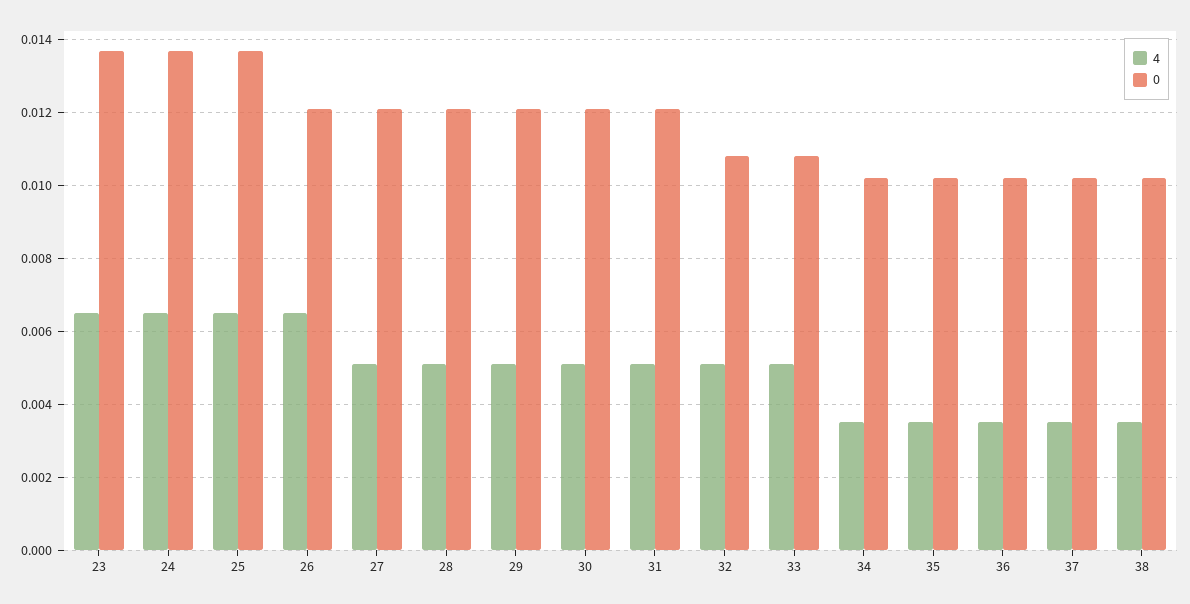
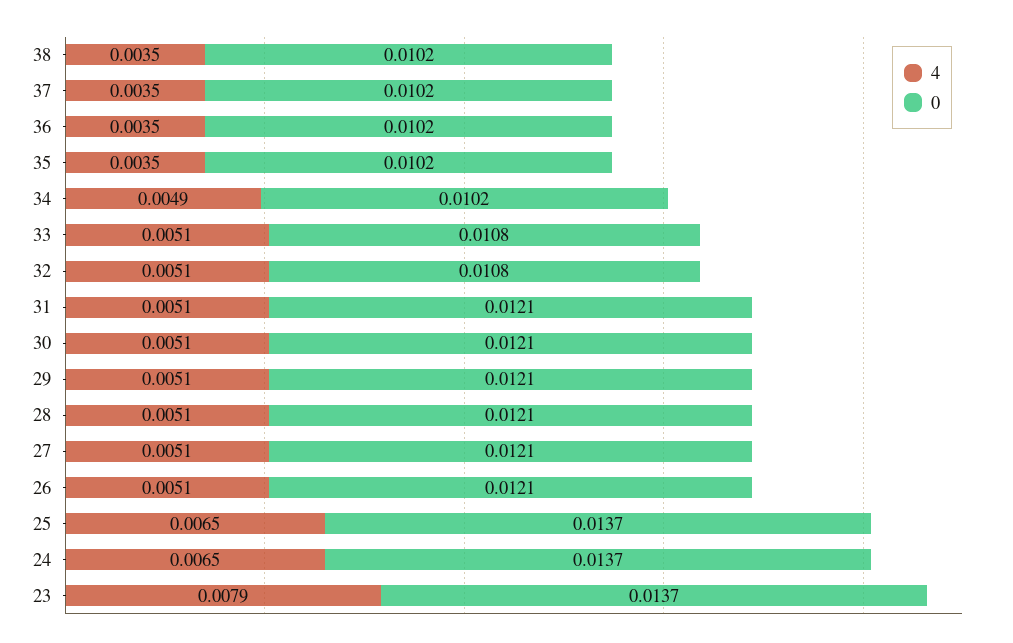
4, 23: 0.0065 -> 0.0079
4, 26: 0.0065 -> 0.0051
4, 34: 0.0035 -> 0.0049

